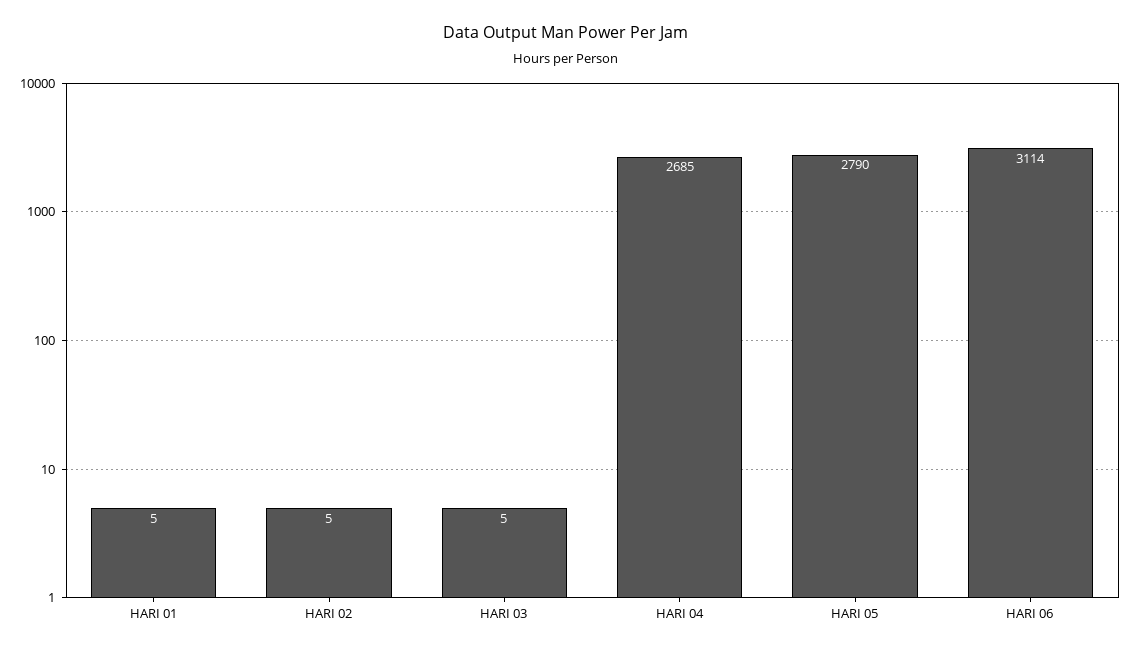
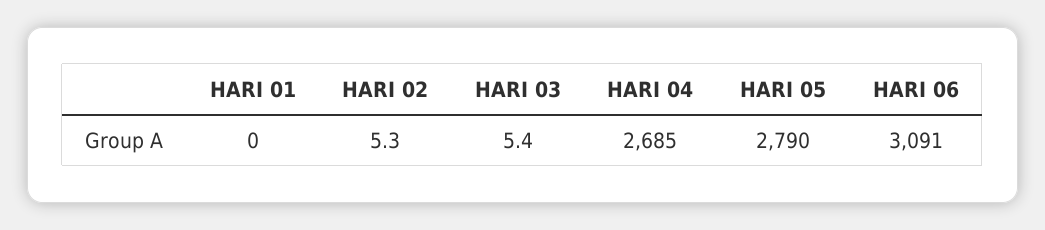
HARI 01: 5 -> 0
HARI 06: 3114 -> 3091

